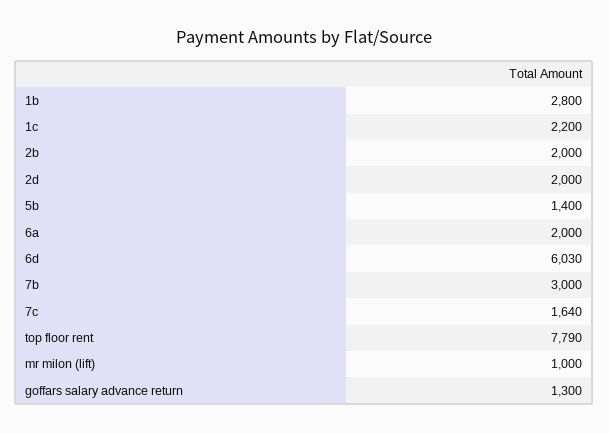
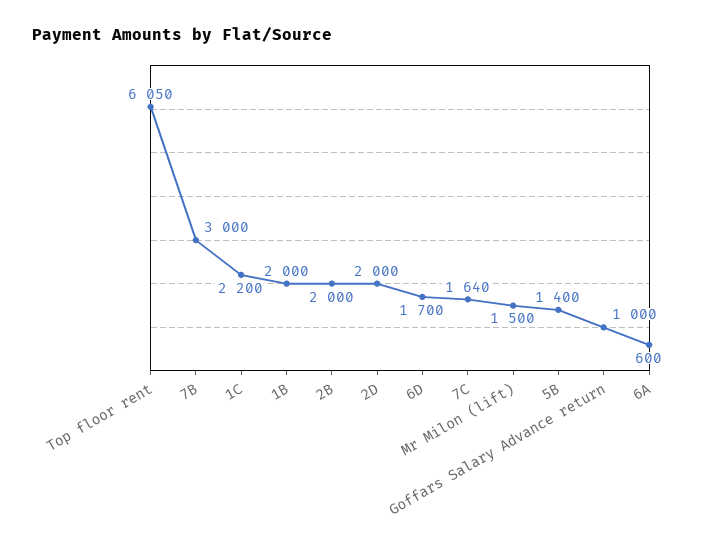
1b: 2800 -> 2000
6a: 2000 -> 600
6d: 6030 -> 1700
top floor rent: 7790 -> 6050
mr milon (lift): 1000 -> 1500
goffars salary advance return: 1300 -> 1000

